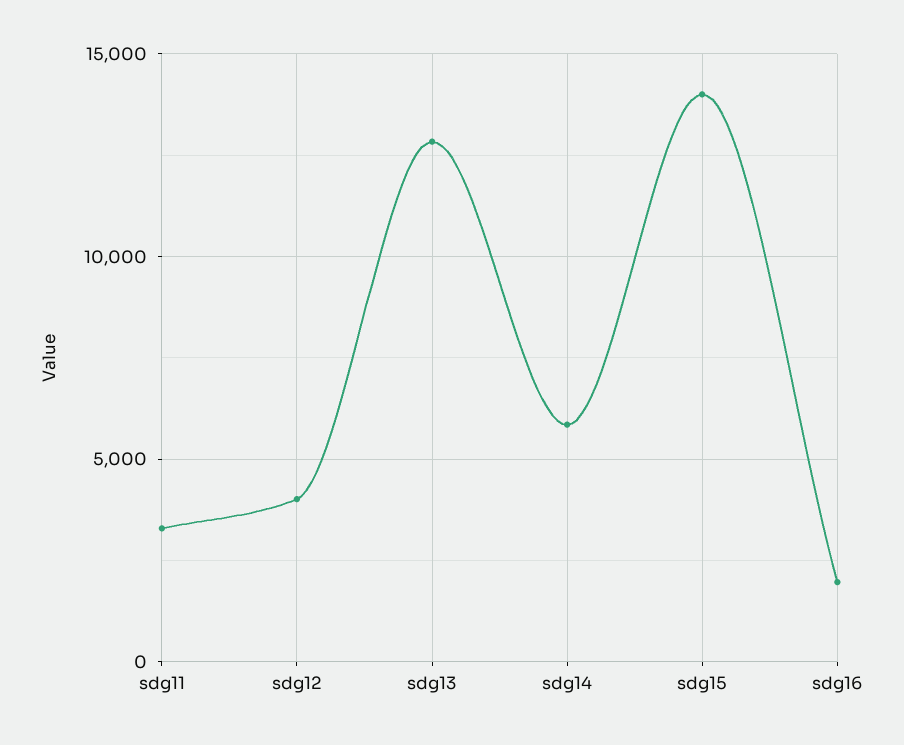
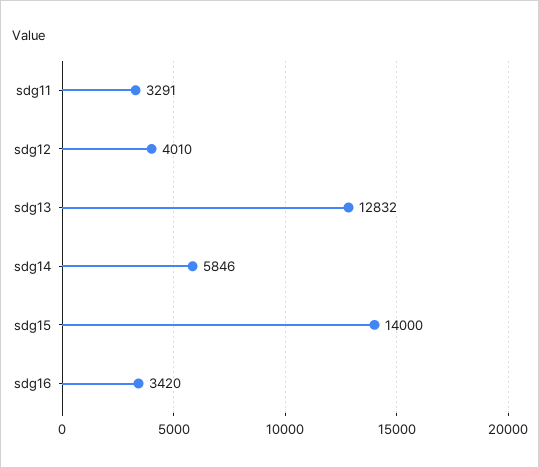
sdg16: 2000 -> 3420

